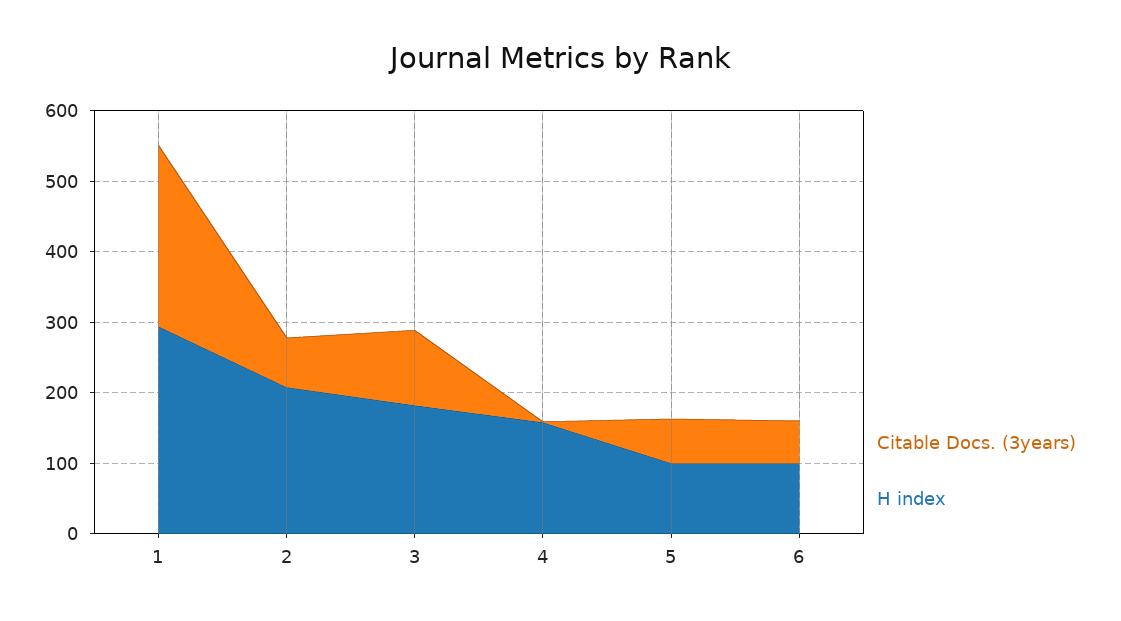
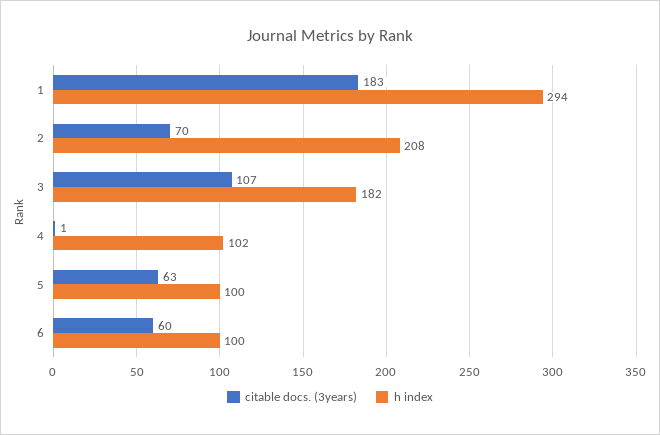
Citable Docs. (3years), 1: 260 -> 183
H index, 4: 160 -> 102

